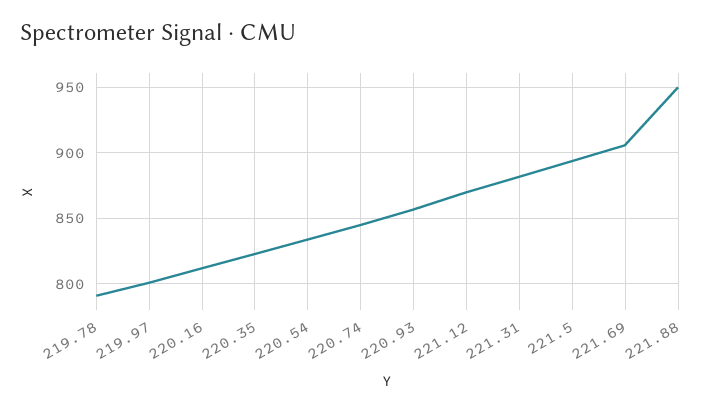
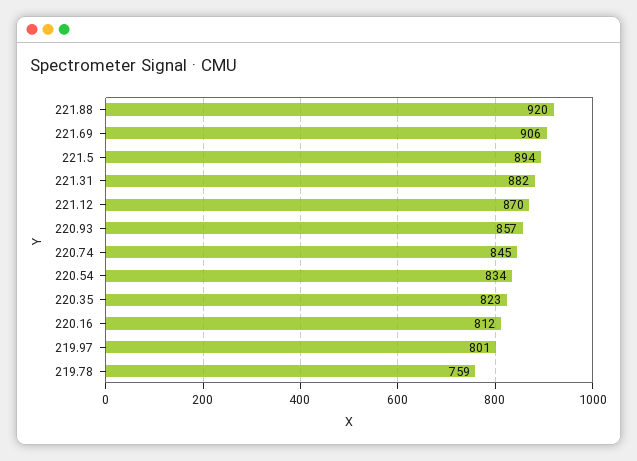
219.78: 790 -> 759
221.88: 950 -> 920

